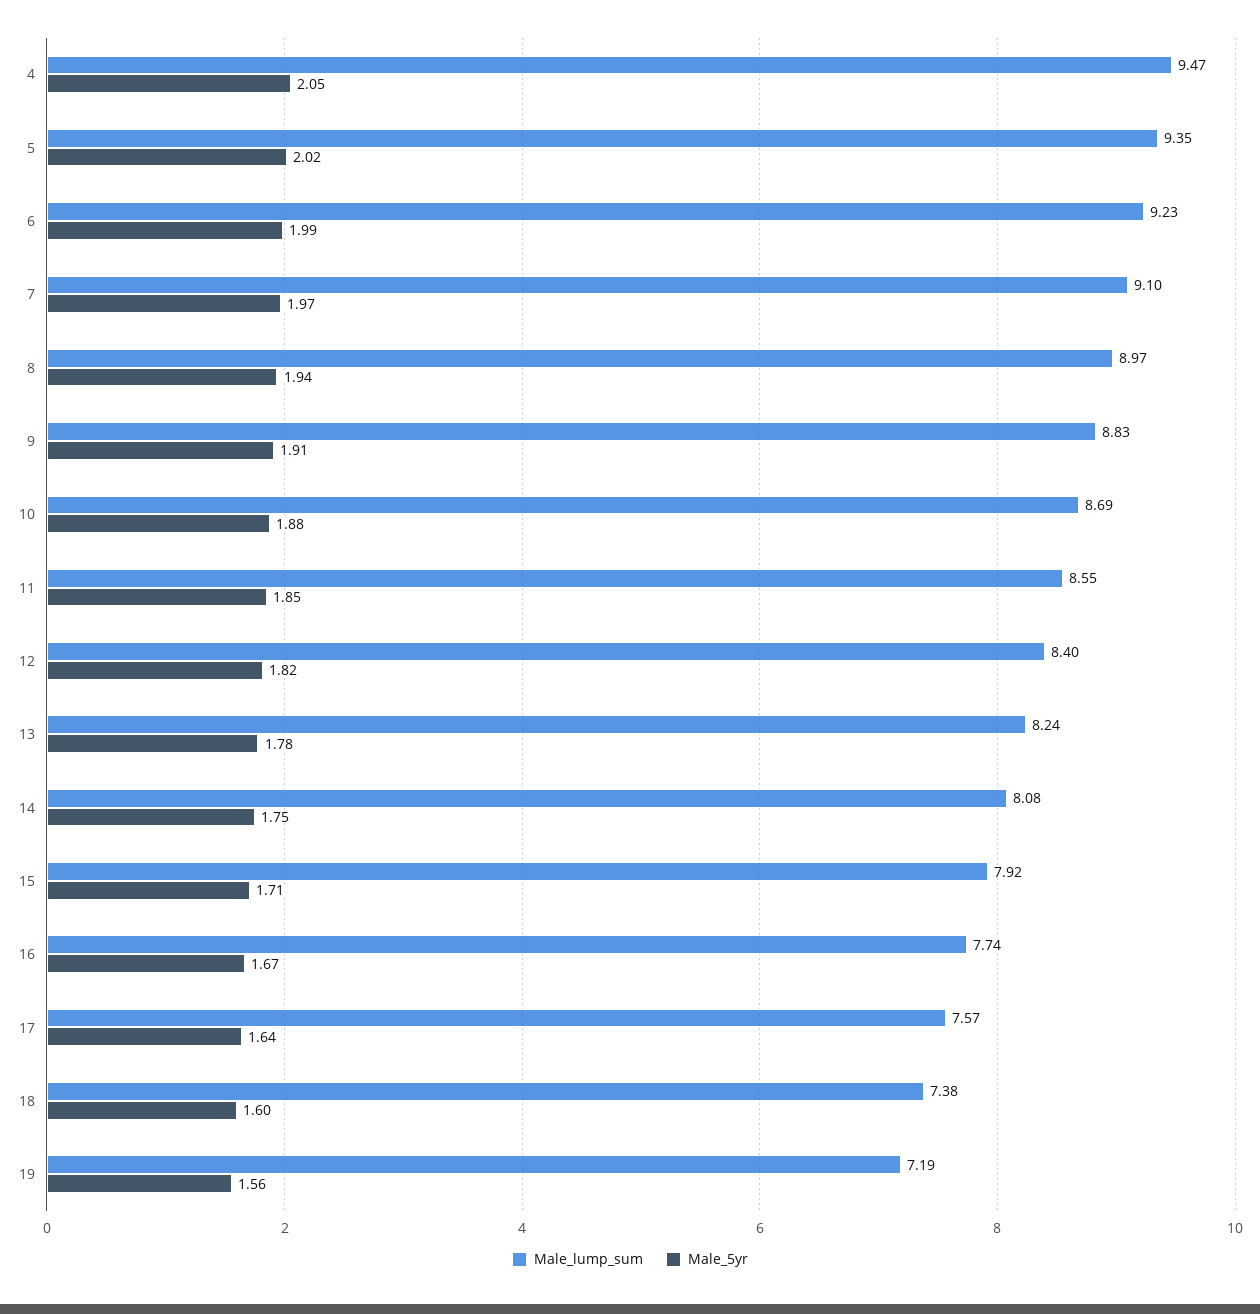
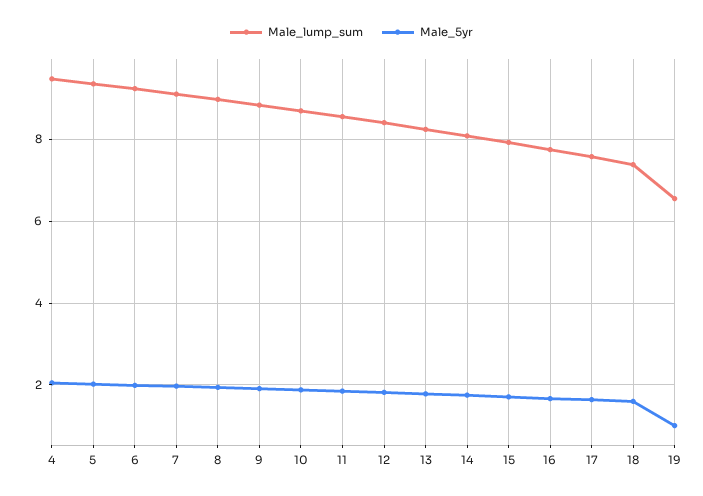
Male_lump_sum, 19: 7.19 -> 6.6
Male_5yr, 19: 1.56 -> 1

